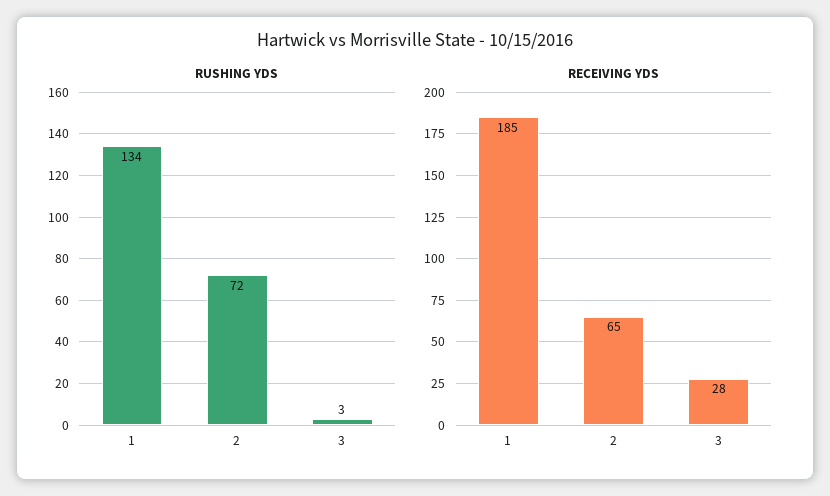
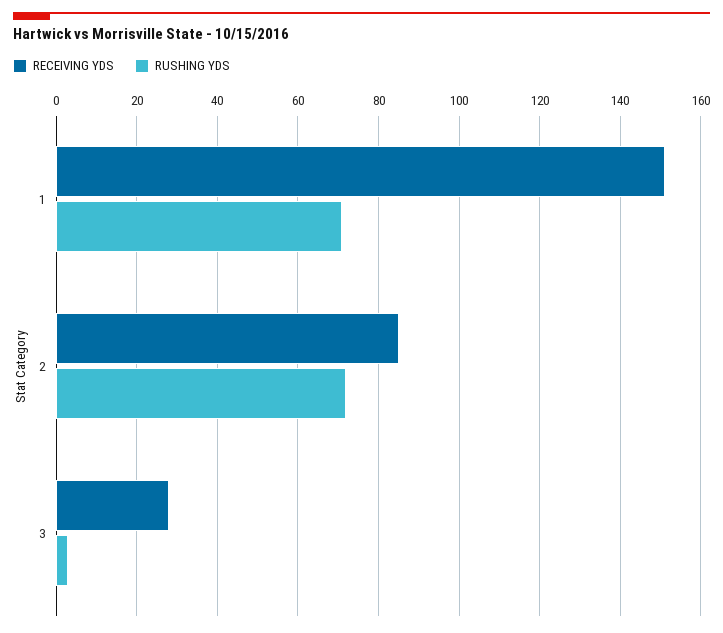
RUSHING YDS, 1: 134 -> 70
RECEIVING YDS, 1: 185 -> 150
RECEIVING YDS, 2: 65 -> 85

